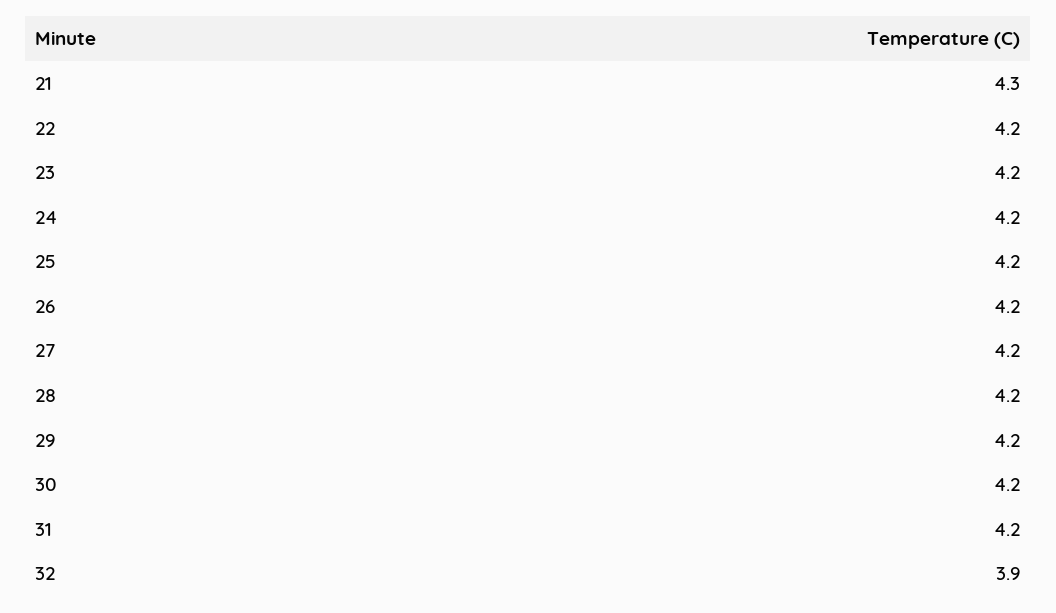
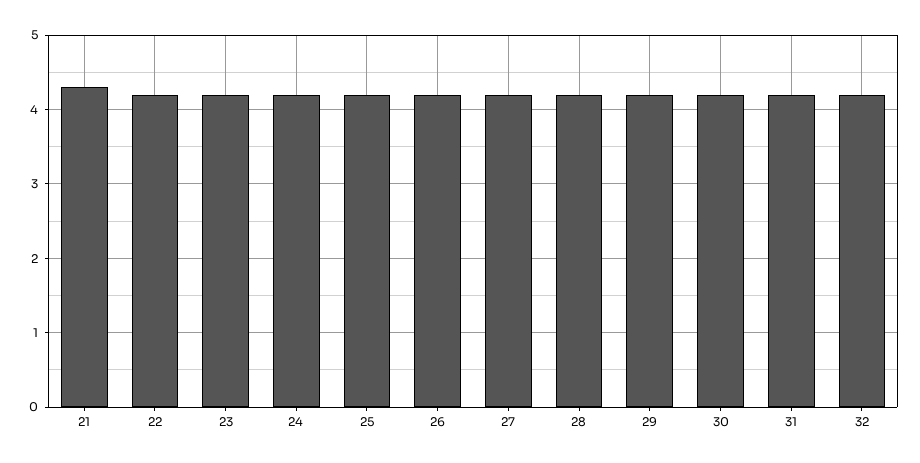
32: 3.9 -> 4.2

